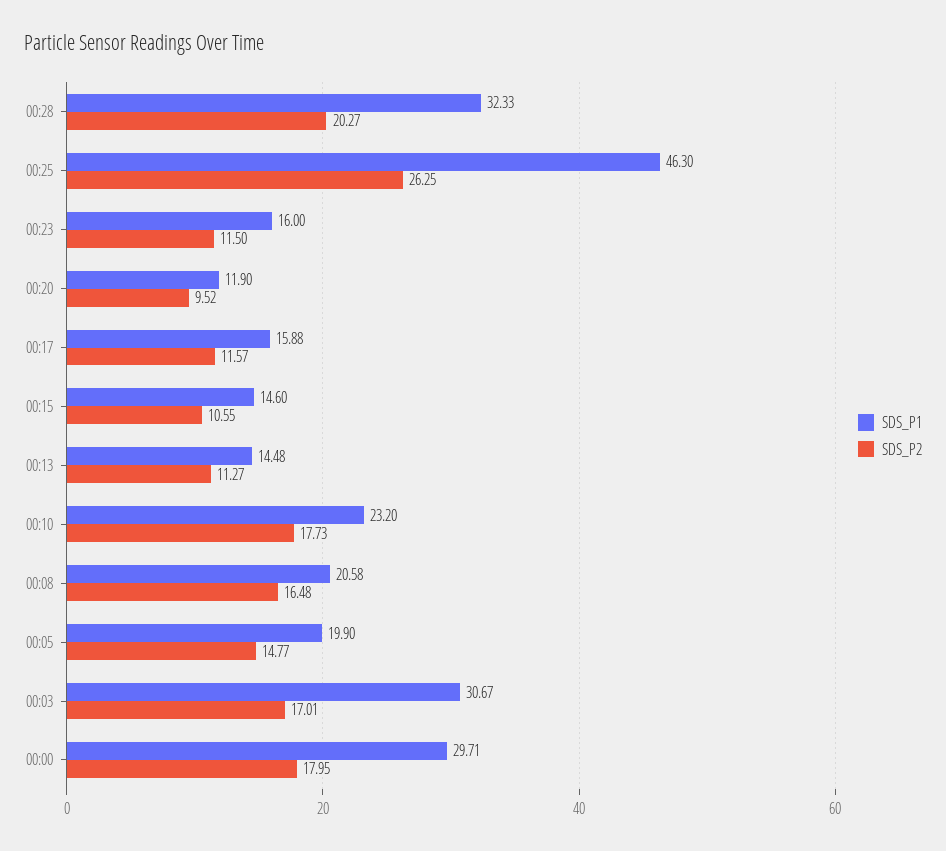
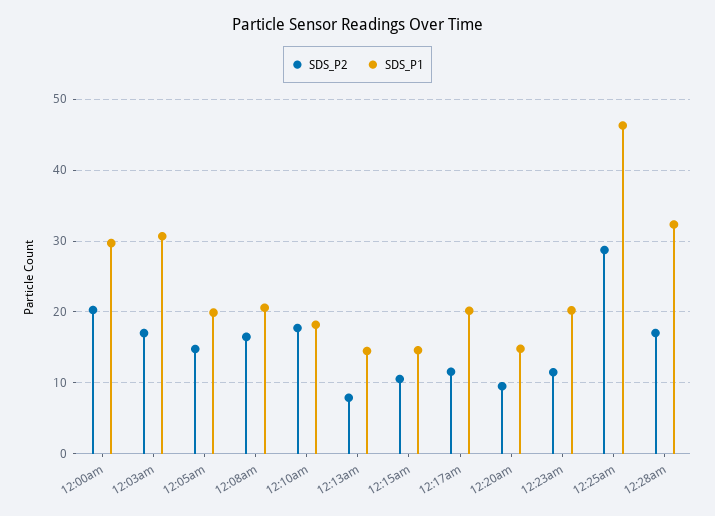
SDS_P2, 00:28: 20.27 -> 17
SDS_P2, 00:25: 26.25 -> 29
SDS_P1, 00:23: 16 -> 20
SDS_P1, 00:20: 11.9 -> 15
SDS_P1, 00:17: 15.88 -> 20
SDS_P2, 00:13: 11.27 -> 8
SDS_P1, 00:10: 23.2 -> 18
SDS_P2, 00:00: 17.95 -> 20

